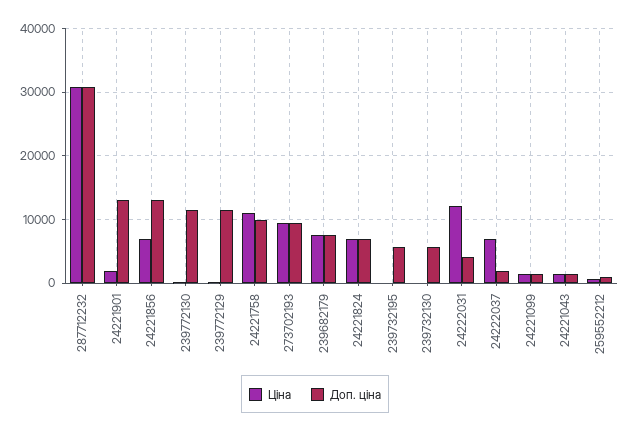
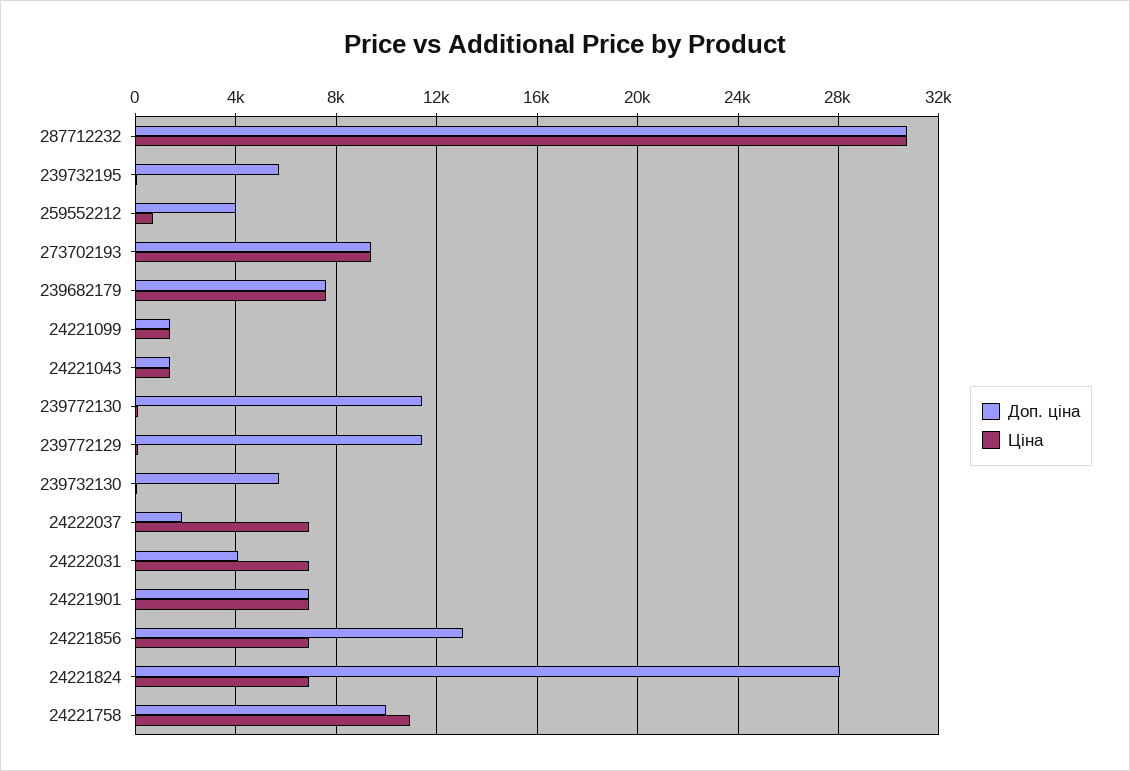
Ціна, 24221901: 2000 -> 7000
Доп. ціна, 24221901: 13000 -> 7000
Доп. ціна, 24221824: 7000 -> 28000
Ціна, 24222031: 12000 -> 7000
Доп. ціна, 259552212: 1000 -> 4000

